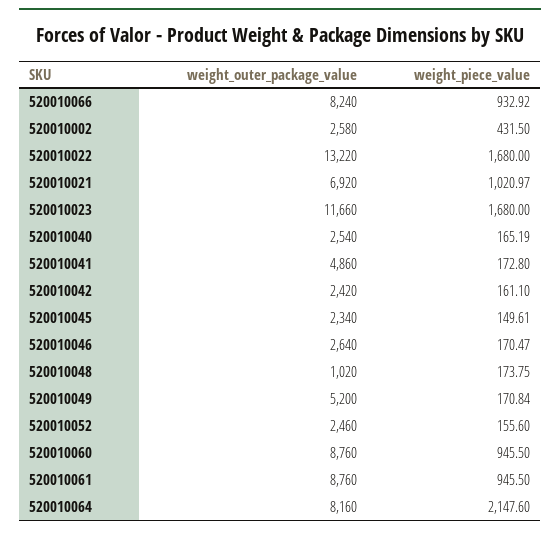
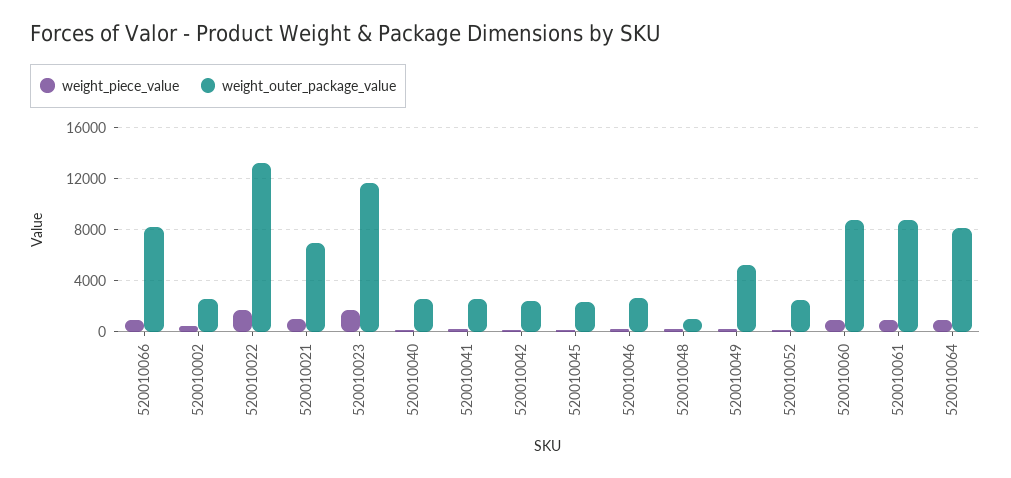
weight_outer_package_value, 520010041: 4860 -> 2500
weight_piece_value, 520010064: 2147.6 -> 1000

